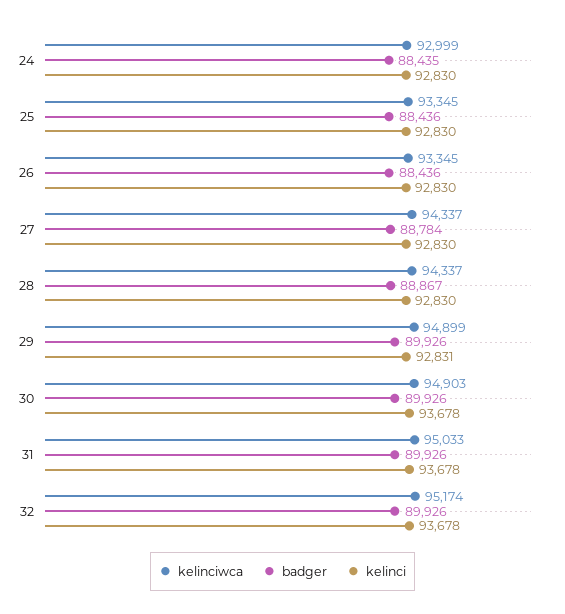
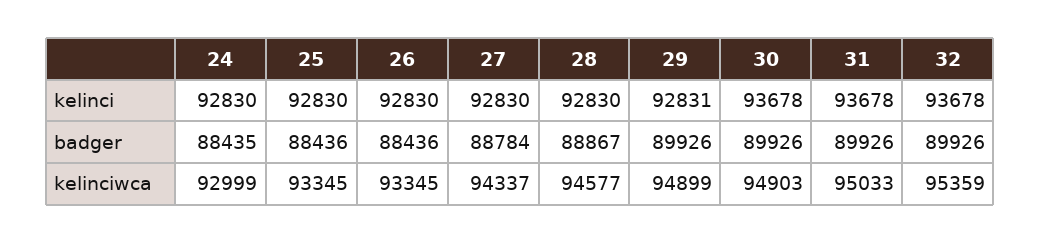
kelinciwca, 28: 94337 -> 94577
kelinciwca, 32: 95174 -> 95359

